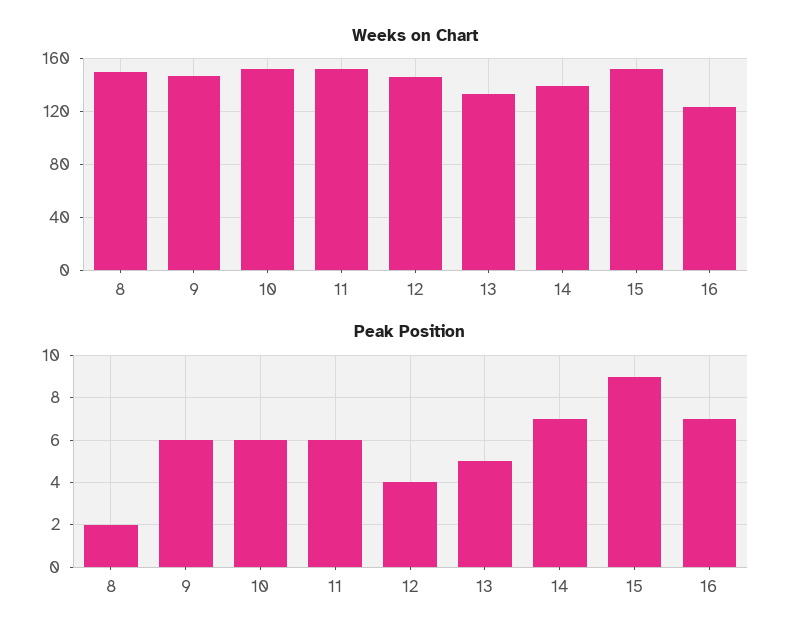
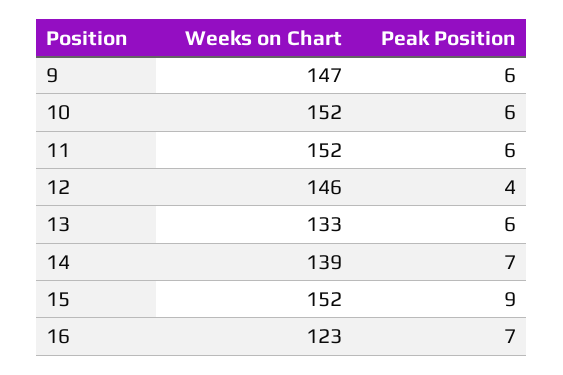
Weeks on Chart, 8: 150 -> none
Peak Position, 8: 2 -> none
Peak Position, 13: 5 -> 6

